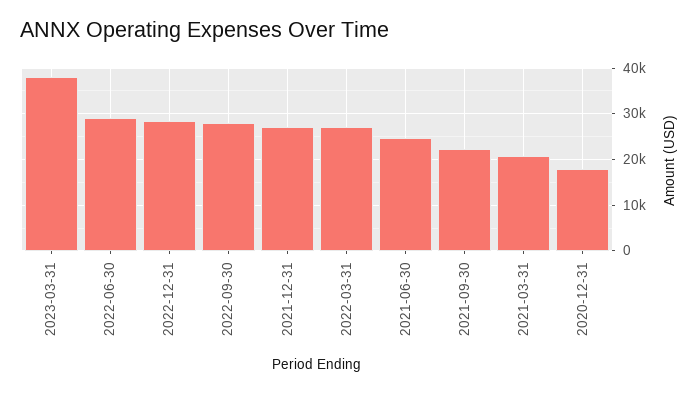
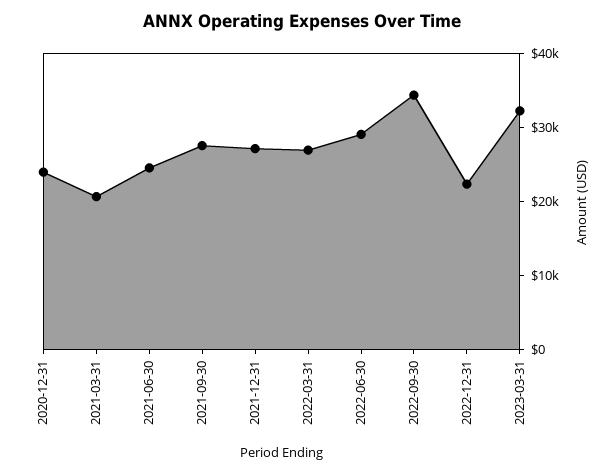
2023-03-31: 38000 -> 32000
2022-12-31: 28000 -> 22000
2022-09-30: 28000 -> 34000
2021-09-30: 22000 -> 28000
2020-12-31: 18000 -> 24000

